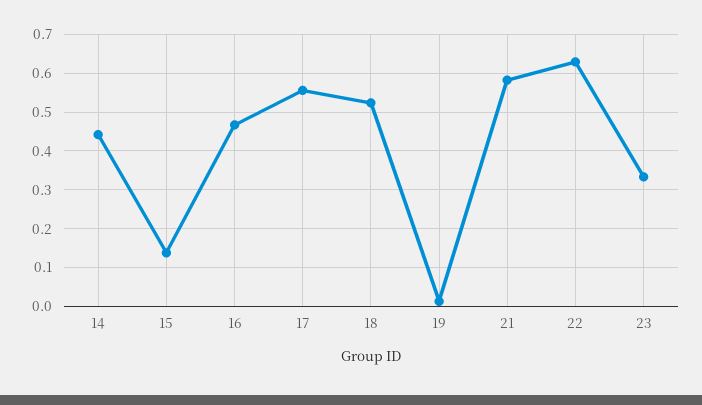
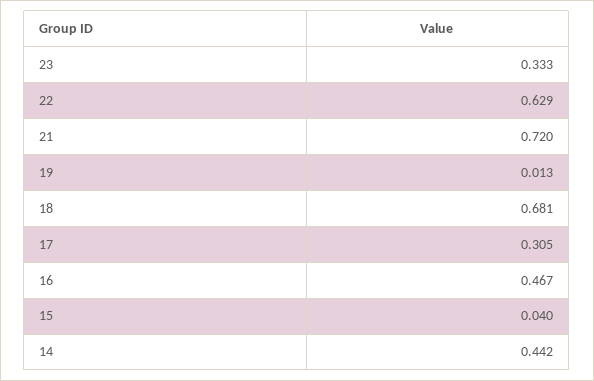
15: 0.14 -> 0.04
17: 0.56 -> 0.305
18: 0.52 -> 0.681
21: 0.58 -> 0.72

